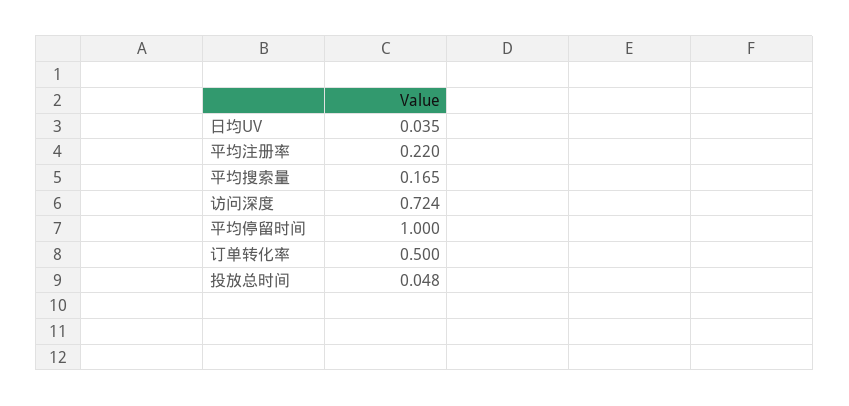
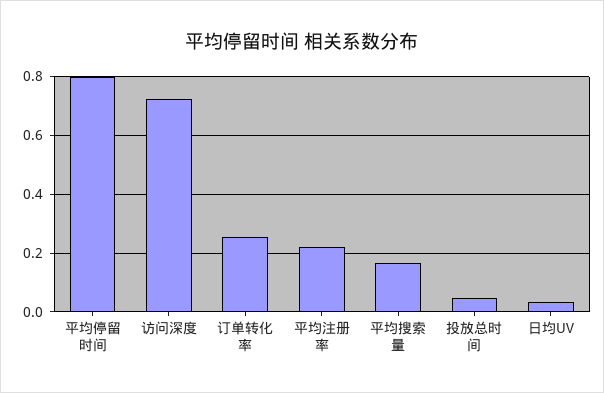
平均停留时间: 1 -> 0.8
订单转化率: 0.5 -> 0.25

